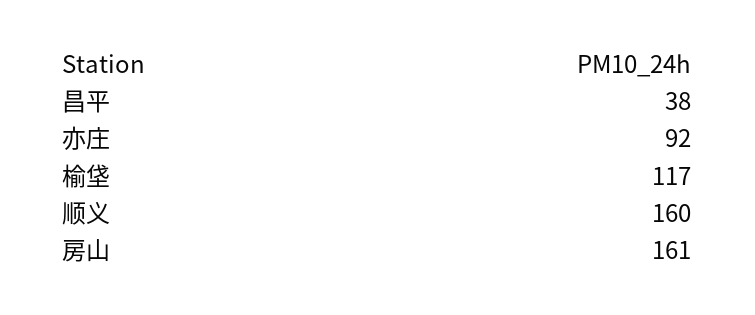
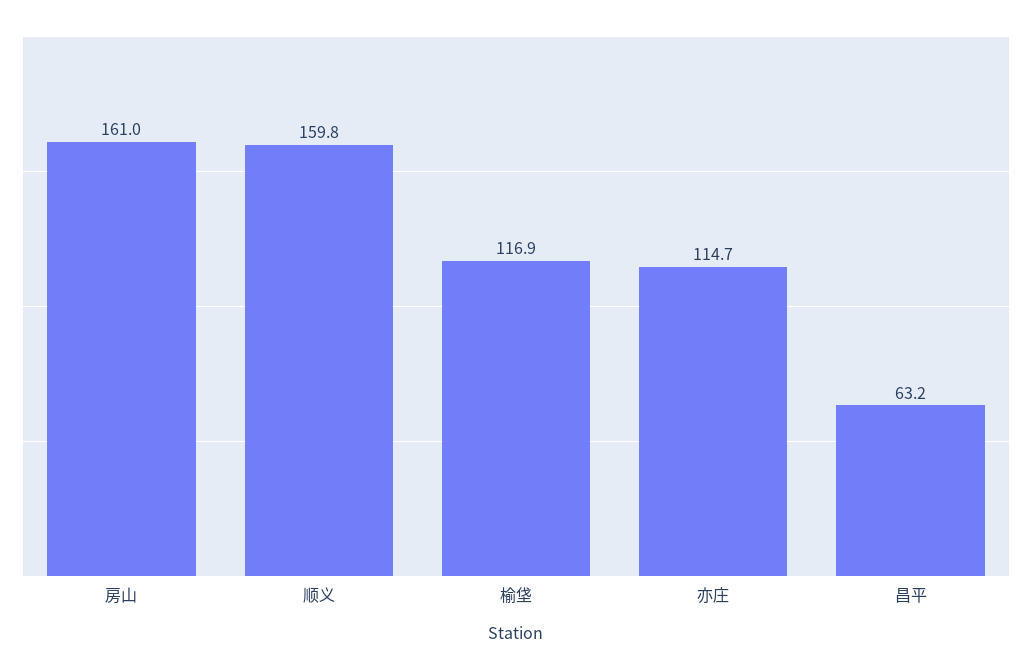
昌平: 38 -> 63.2
亦庄: 92 -> 114.7

